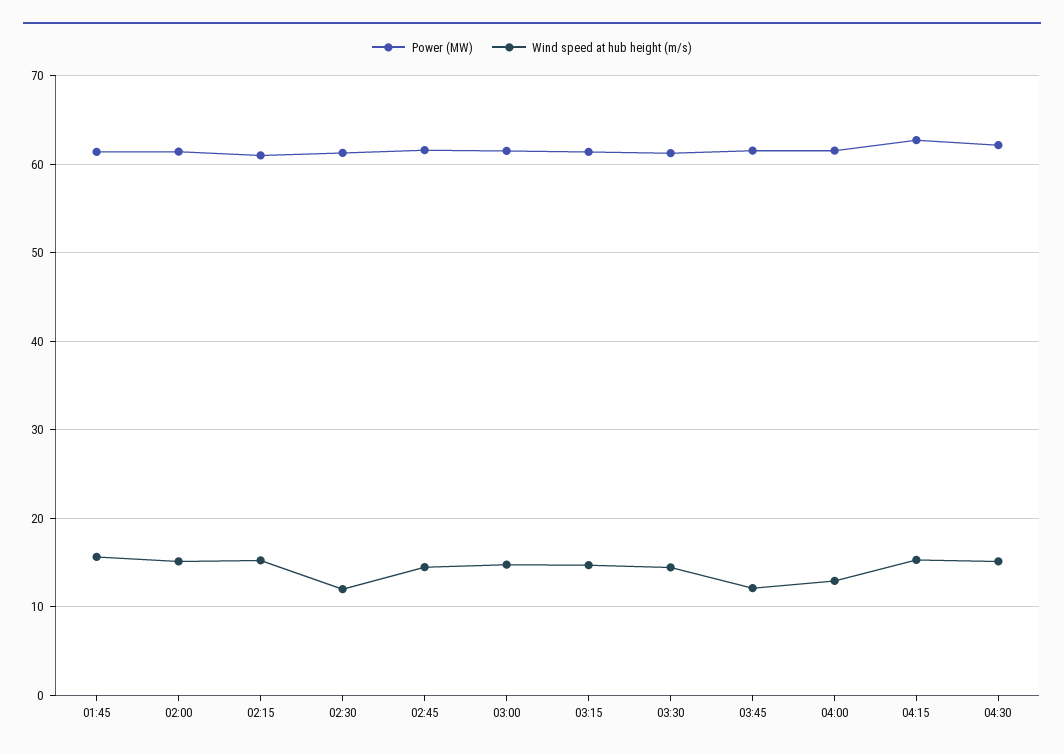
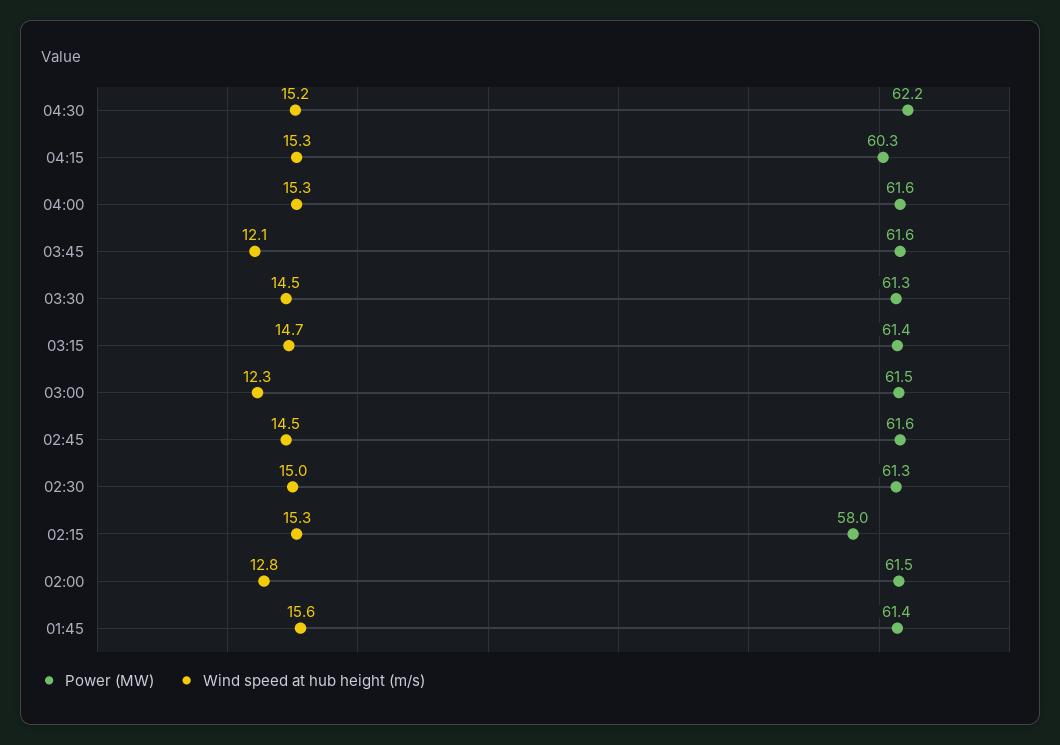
Wind speed at hub height (m/s), 02:00: 15 -> 12.8
Power (MW), 02:15: 61 -> 58
Wind speed at hub height (m/s), 02:30: 12 -> 15
Wind speed at hub height (m/s), 03:00: 15 -> 12.3
Wind speed at hub height (m/s), 04:00: 13 -> 15.3
Power (MW), 04:15: 63 -> 60.3

